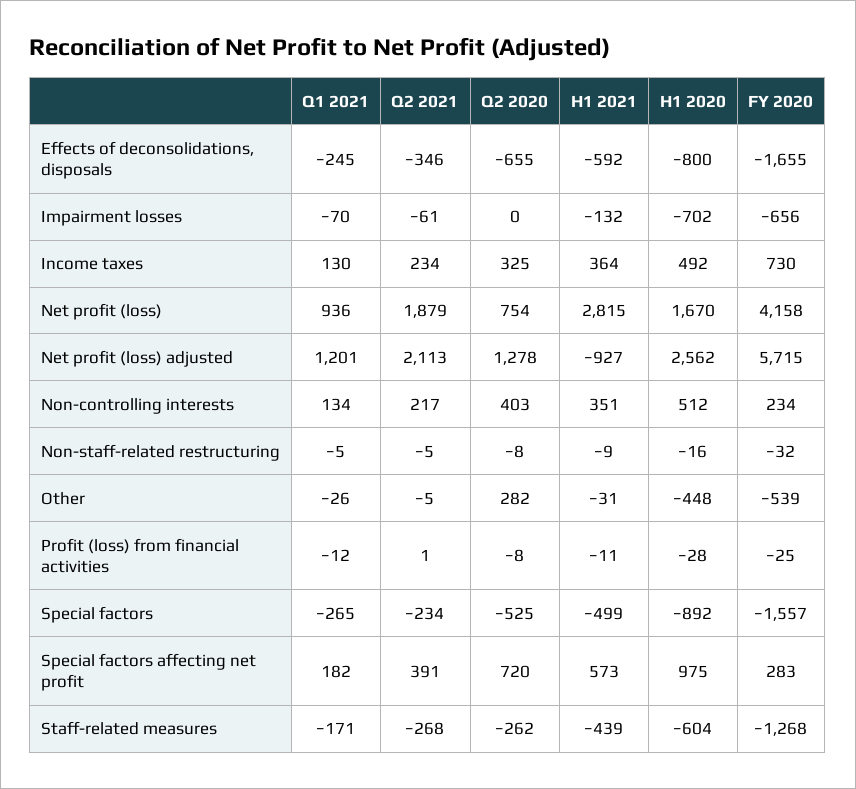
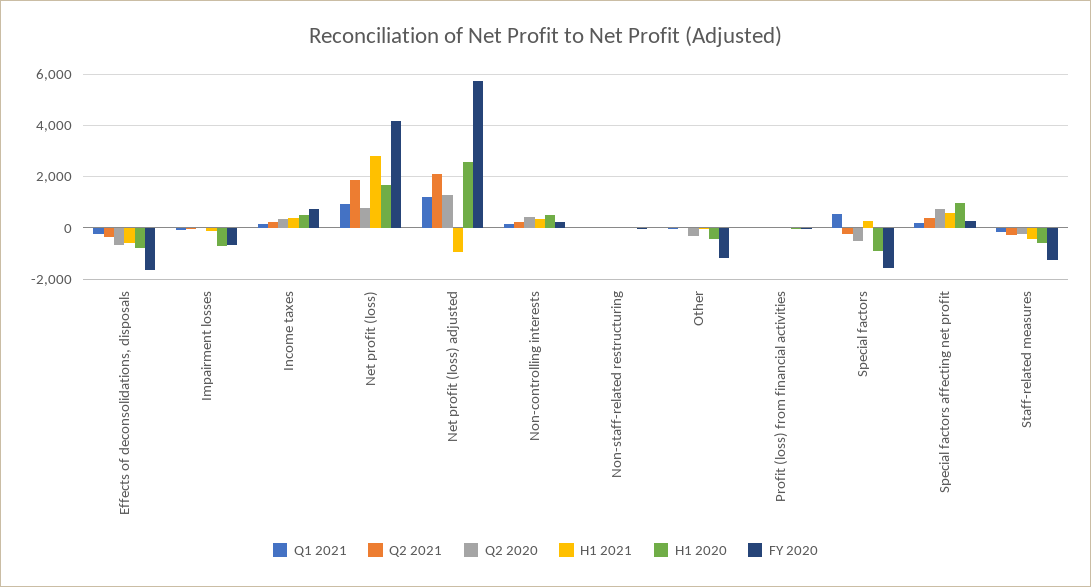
Q2 2020, Other: 282 -> -250
FY 2020, Other: -539 -> -1250
Q1 2021, Special factors: -265 -> 500
H1 2021, Special factors: -499 -> 250

